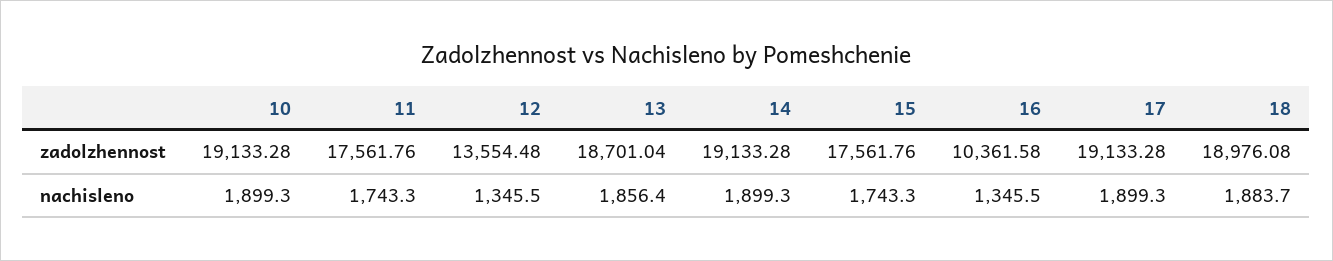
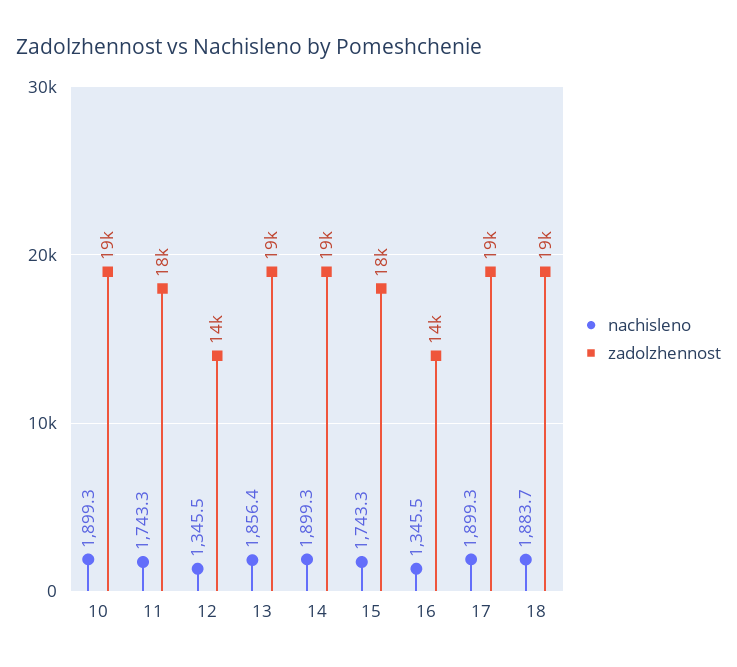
zadolzhennost, 16: 10361.58 -> 14000

